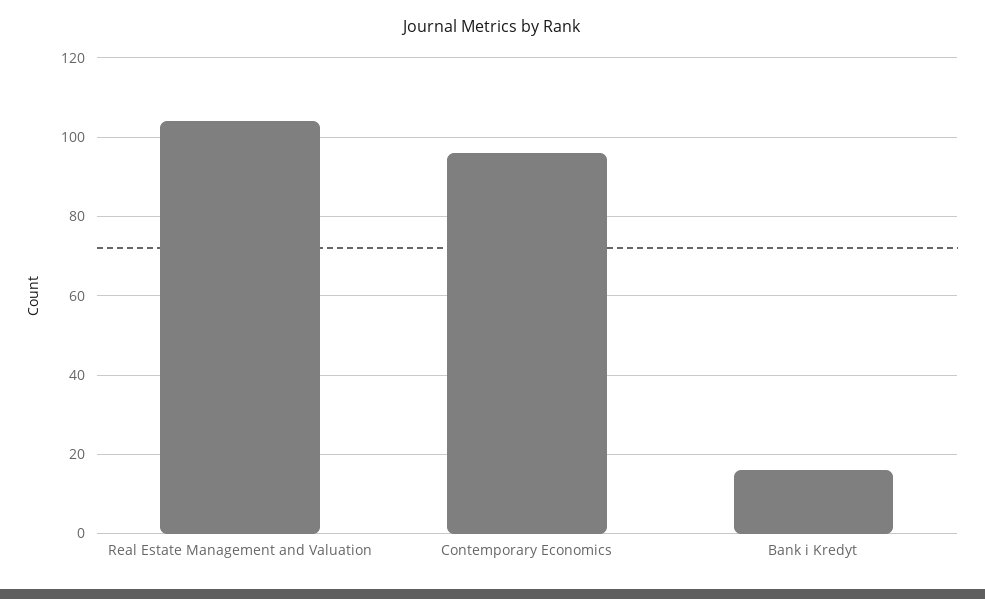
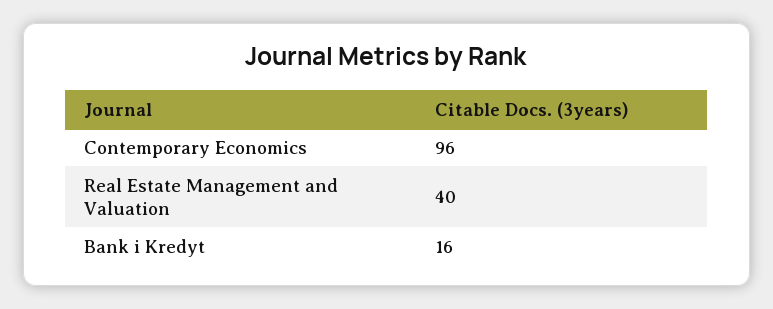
Real Estate Management and Valuation: 105 -> 40

